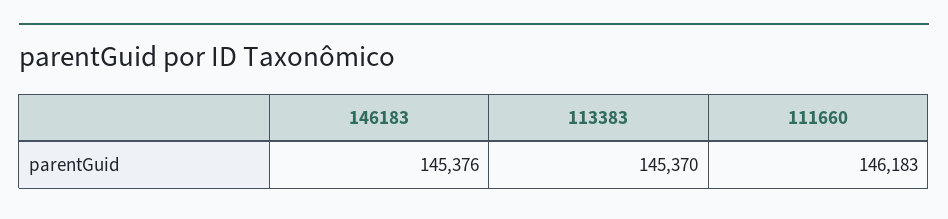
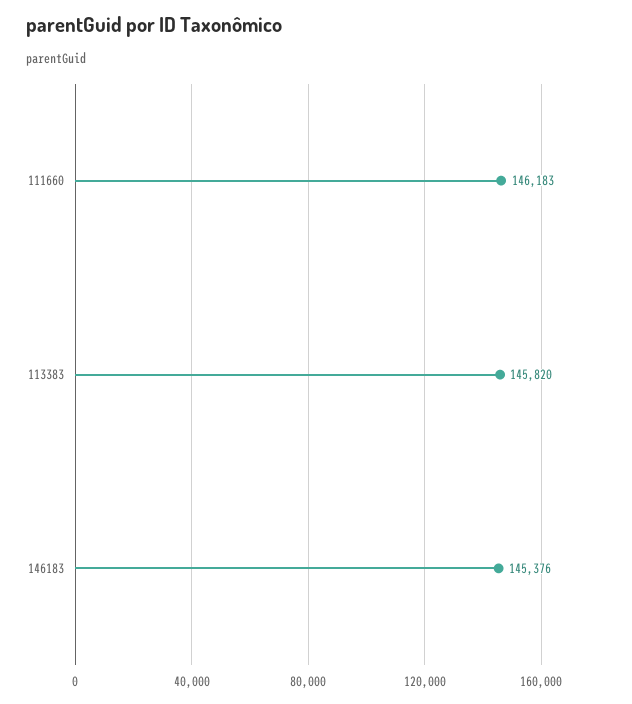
113383: 145370 -> 145820

